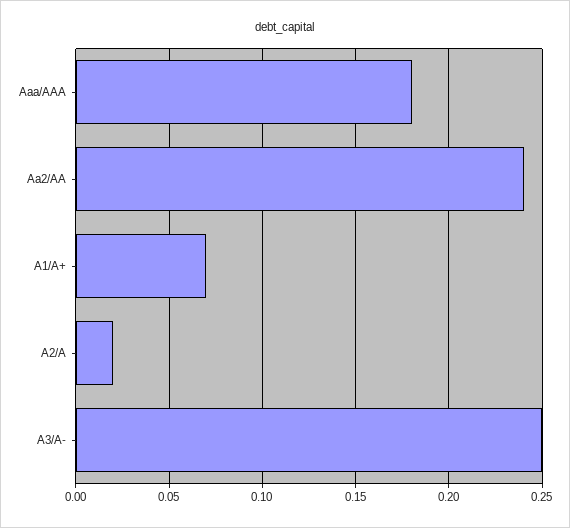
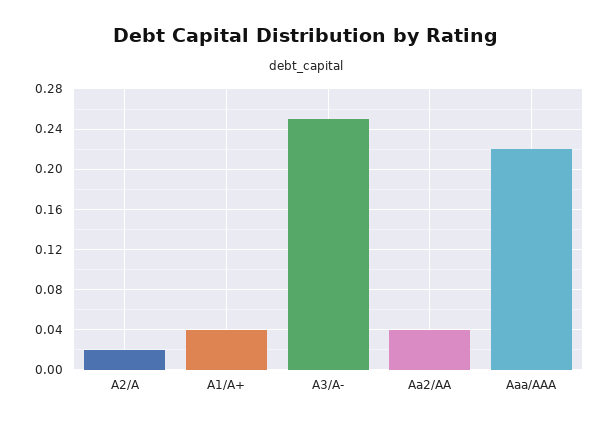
Aaa/AAA: 0.18 -> 0.22
Aa2/AA: 0.24 -> 0.04
A1/A+: 0.07 -> 0.04

